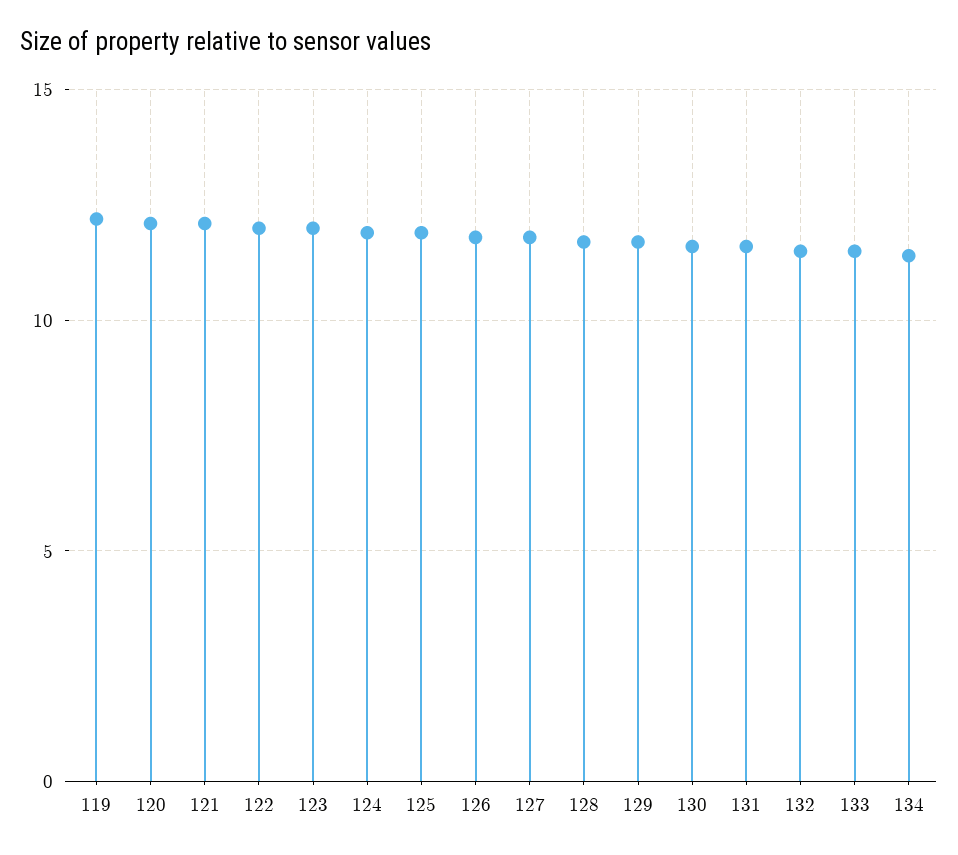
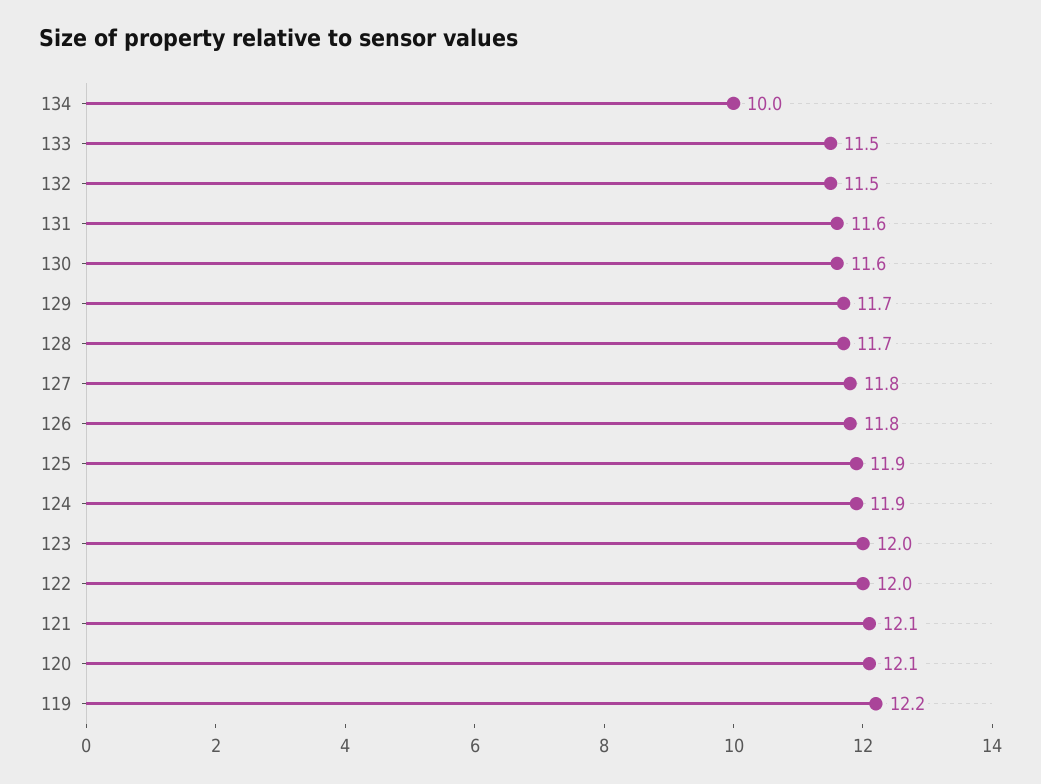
134: 11.5 -> 10

